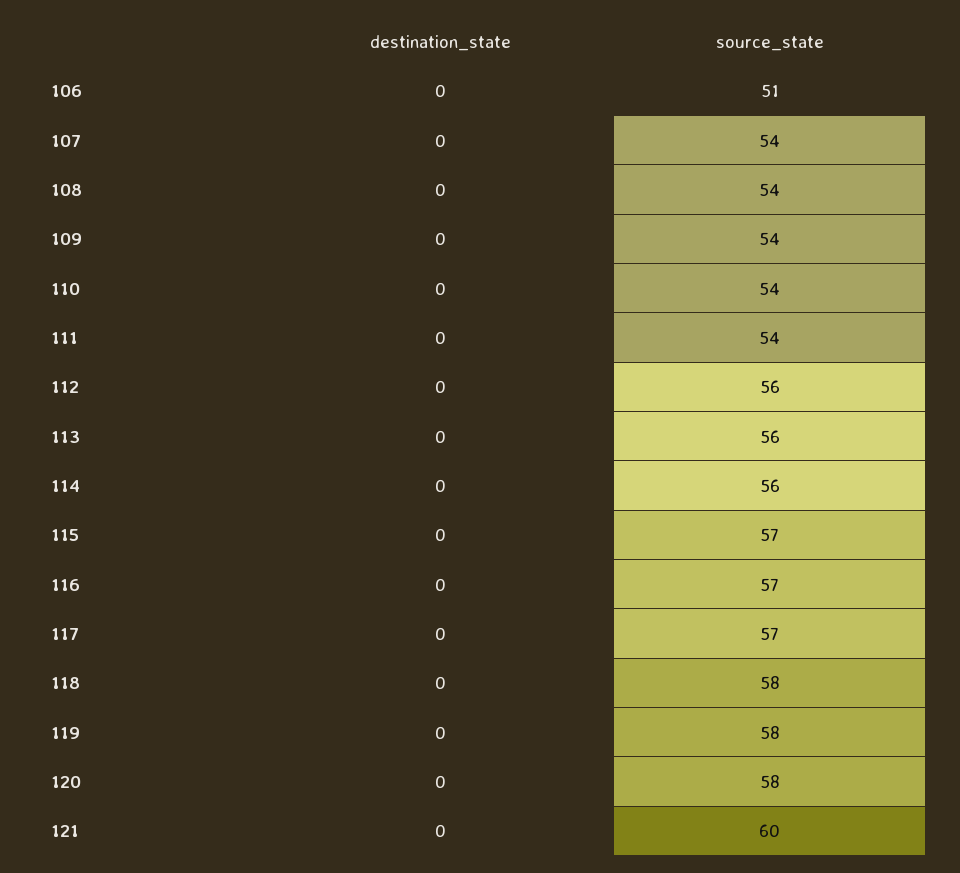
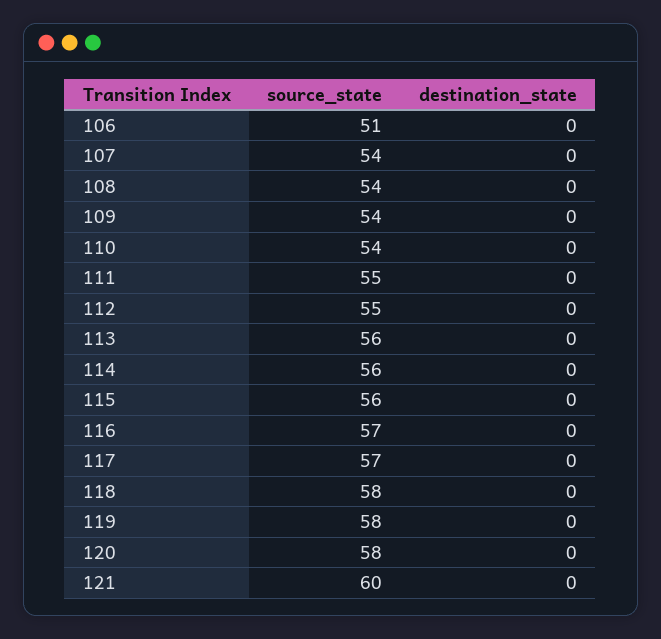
source_state, 111: 54 -> 55
source_state, 112: 56 -> 55
source_state, 115: 57 -> 56

